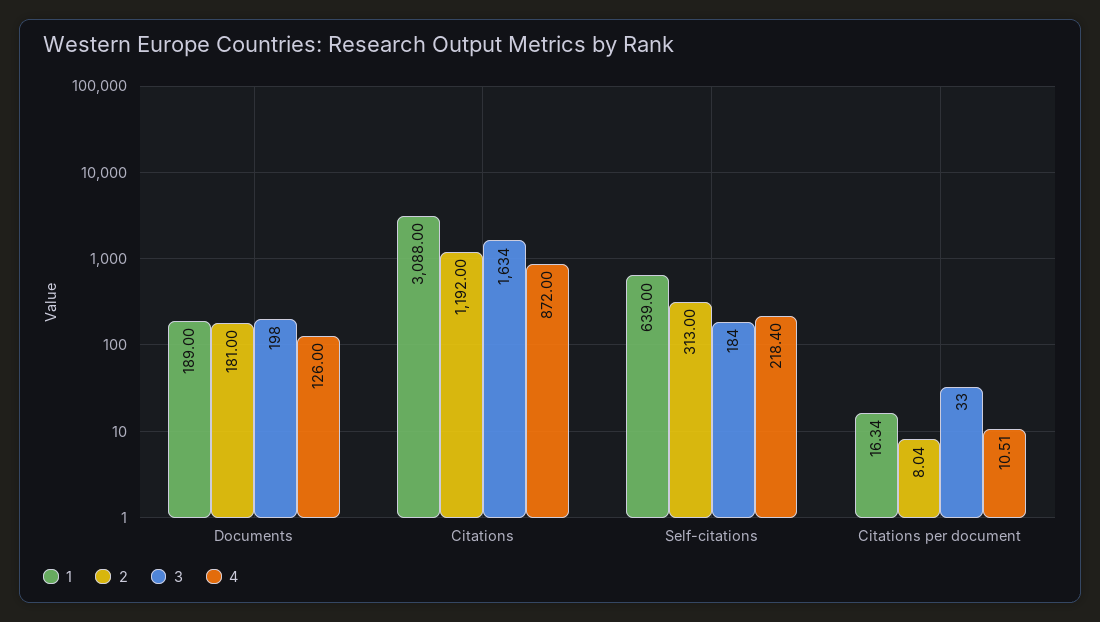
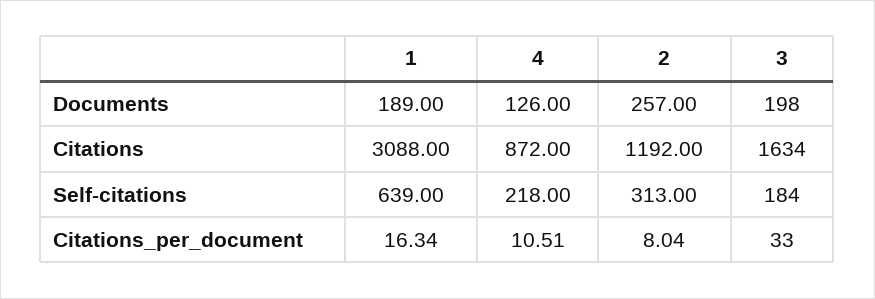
2, Documents: 181 -> 257
4, Self-citations: 218.4 -> 218

